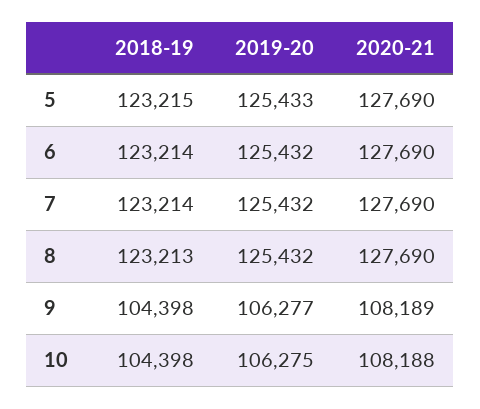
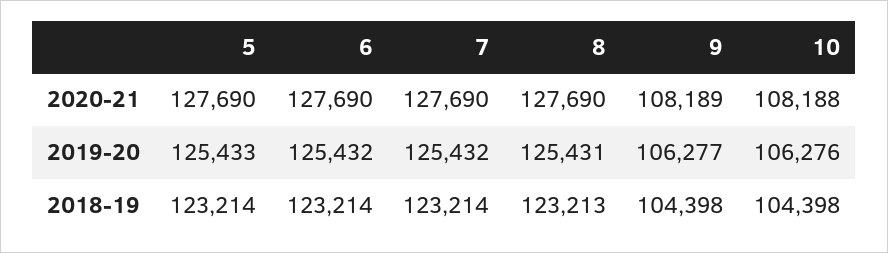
2018-19, 5: 123215 -> 123214
2019-20, 8: 125432 -> 125431
2019-20, 10: 106275 -> 106276

